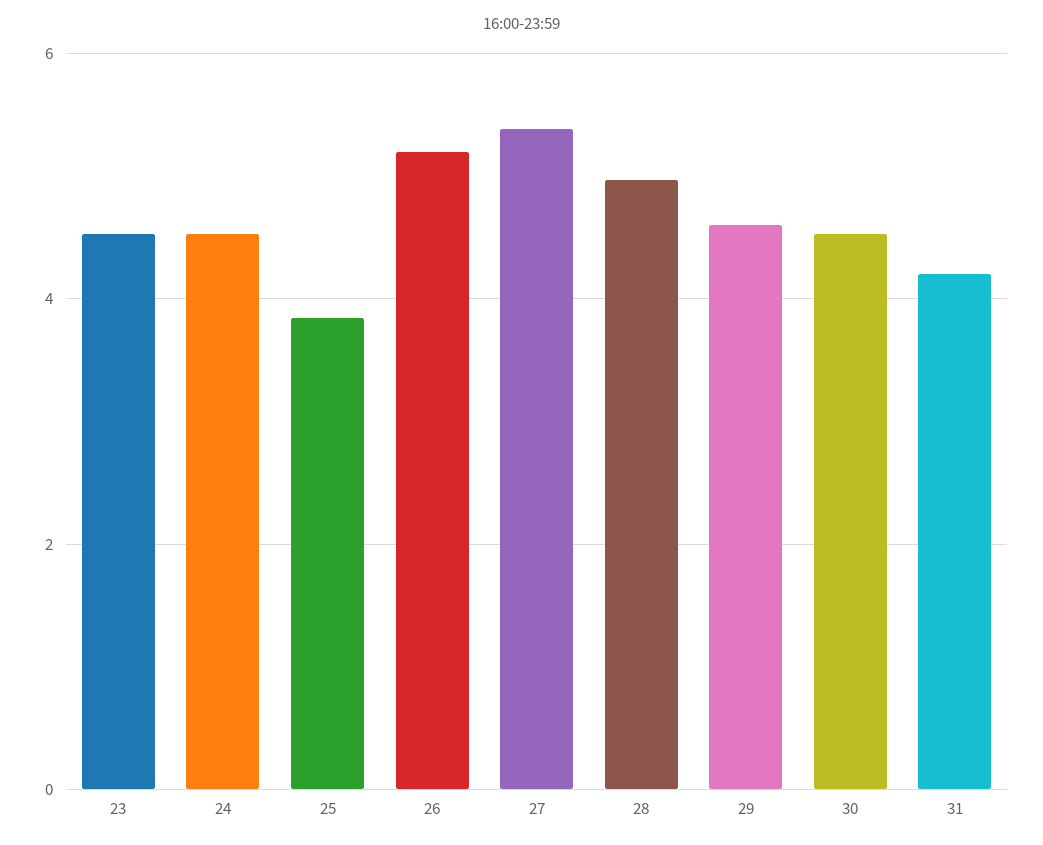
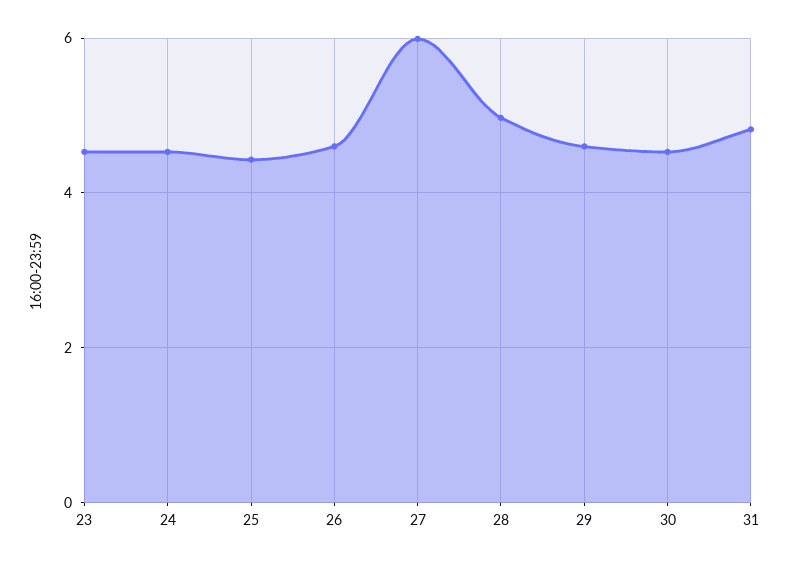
25: 3.8 -> 4.4
26: 5.2 -> 4.6
27: 5.4 -> 6
31: 4.2 -> 4.8

